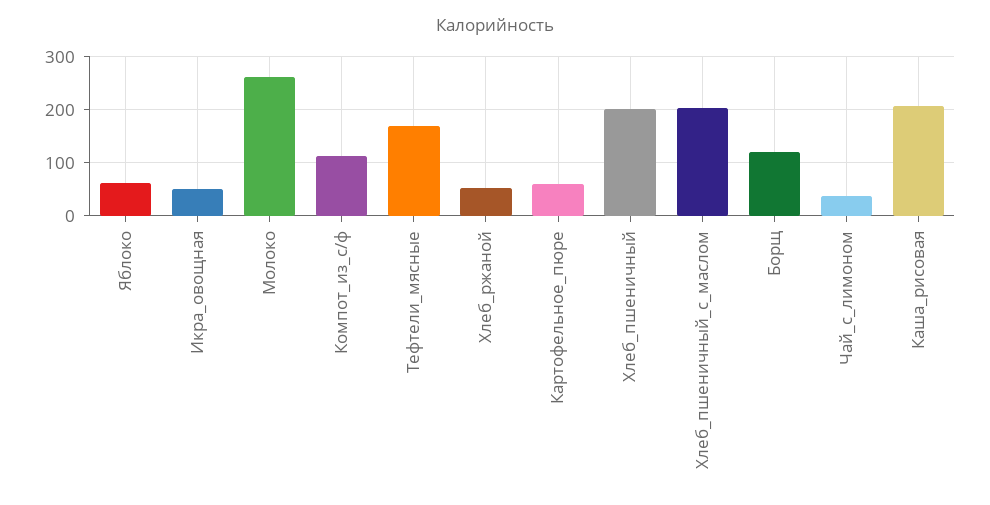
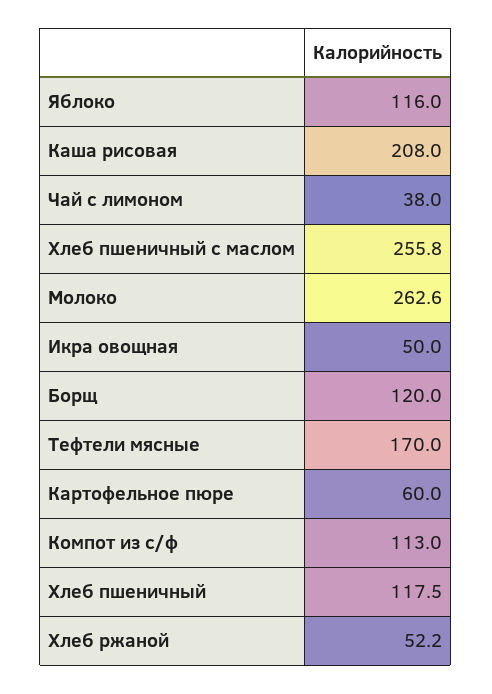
Яблоко: 60 -> 116
Хлеб_пшеничный: 200 -> 117.5
Хлеб_пшеничный_с_маслом: 200 -> 255.8

